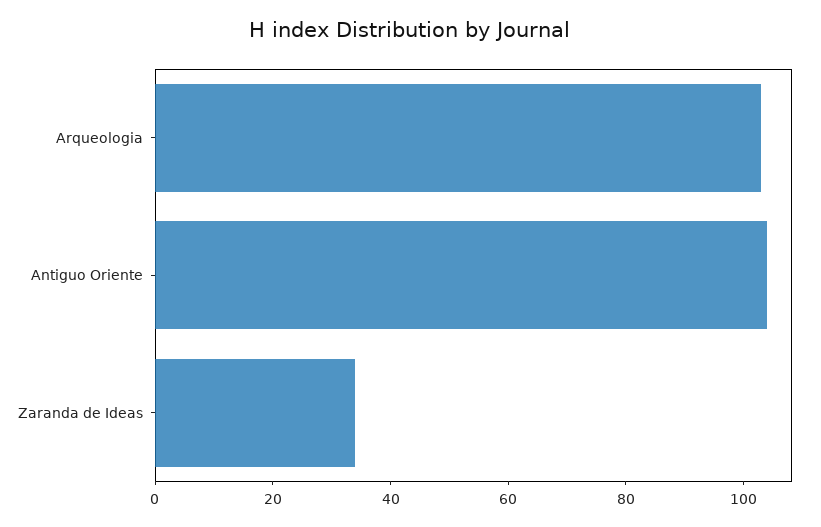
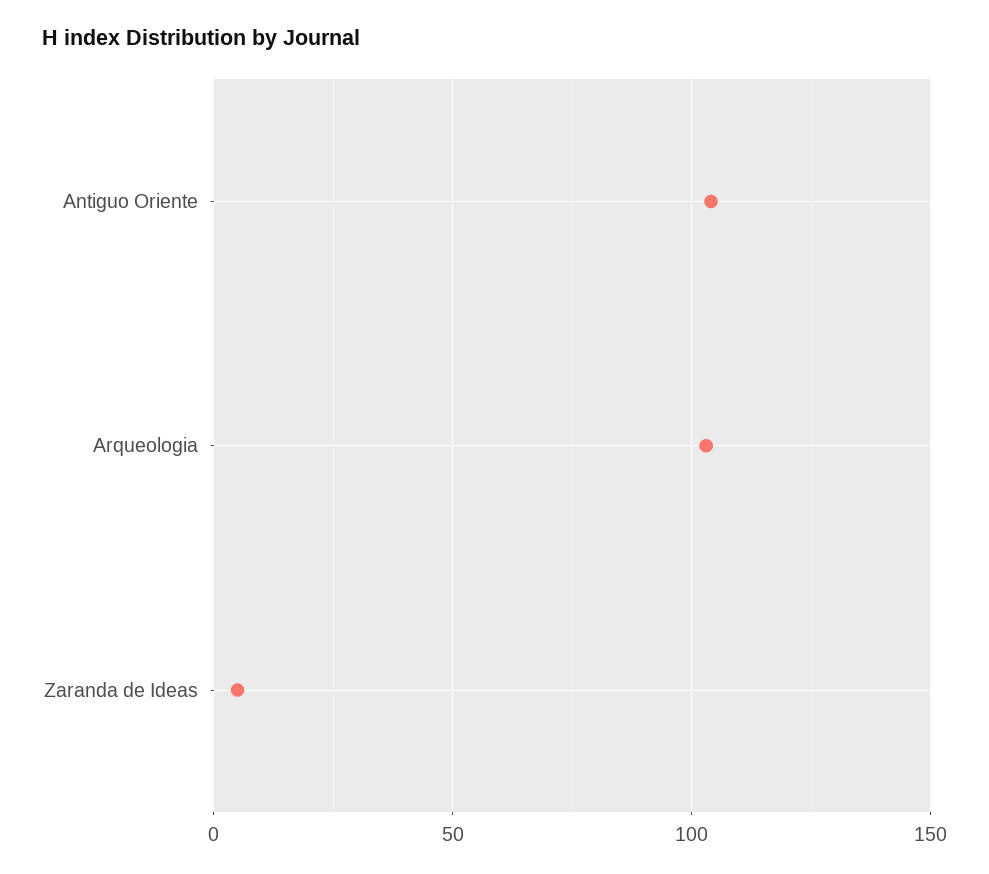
Zaranda de Ideas: 35 -> 5

